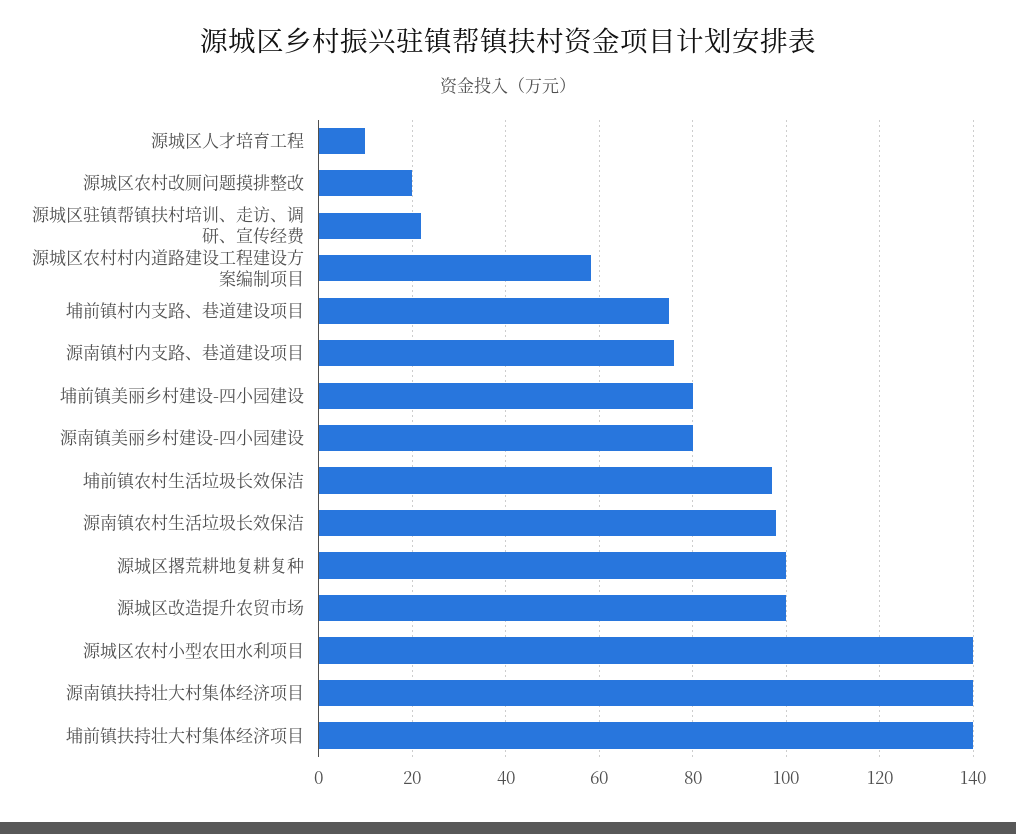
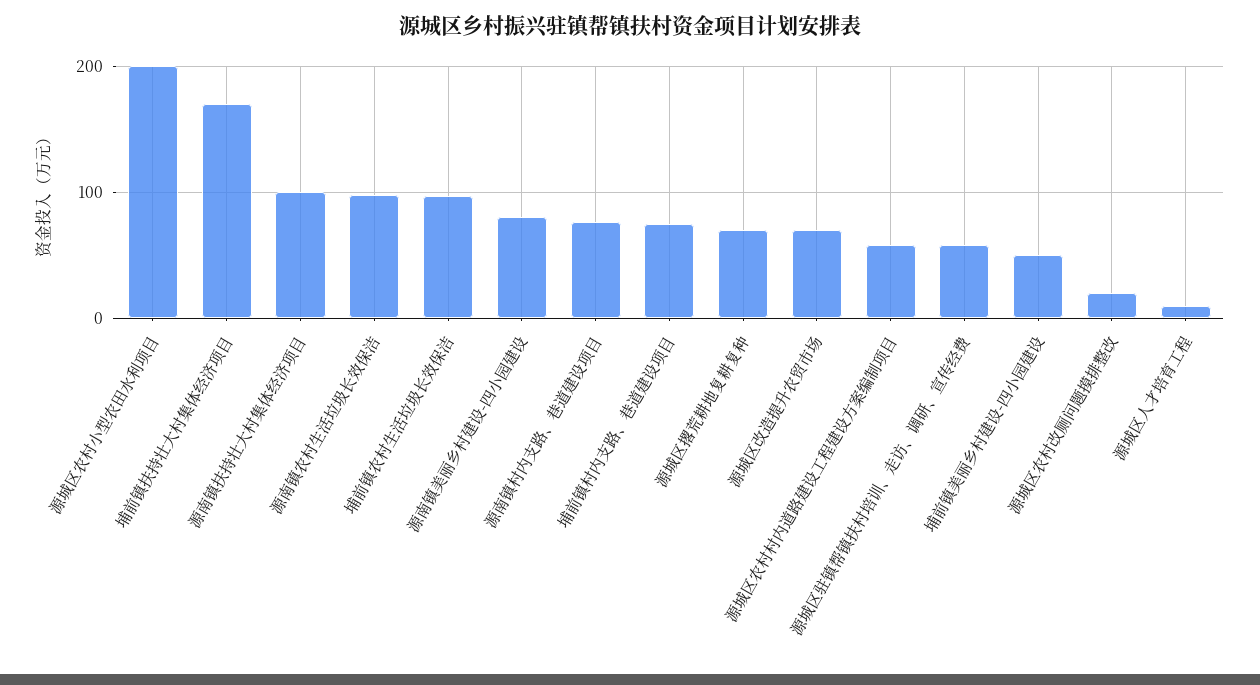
源城区驻镇帮镇扶村培训、走访、调研、宣传经费: 22 -> 60
埔前镇美丽乡村建设-四小园建设: 80 -> 50
源城区撂荒耕地复耕复种: 100 -> 70
源城区改造提升农贸市场: 100 -> 70
源城区农村小型农田水利项目: 140 -> 200
源南镇扶持壮大村集体经济项目: 140 -> 100
埔前镇扶持壮大村集体经济项目: 140 -> 170

